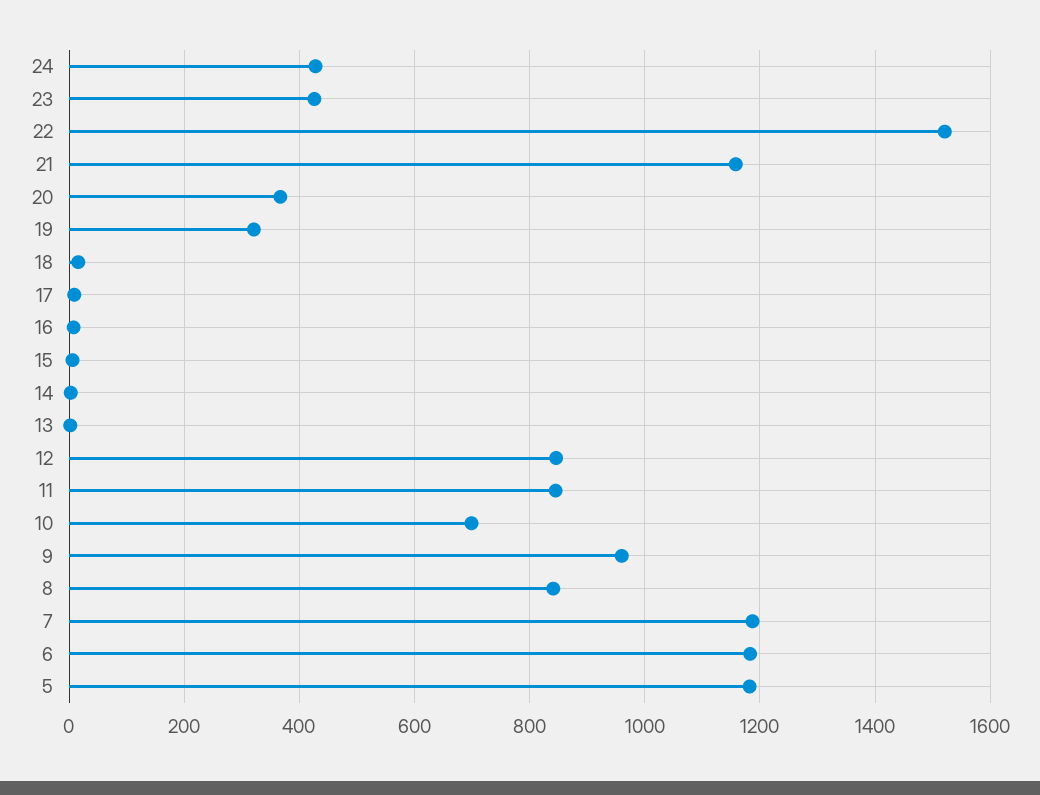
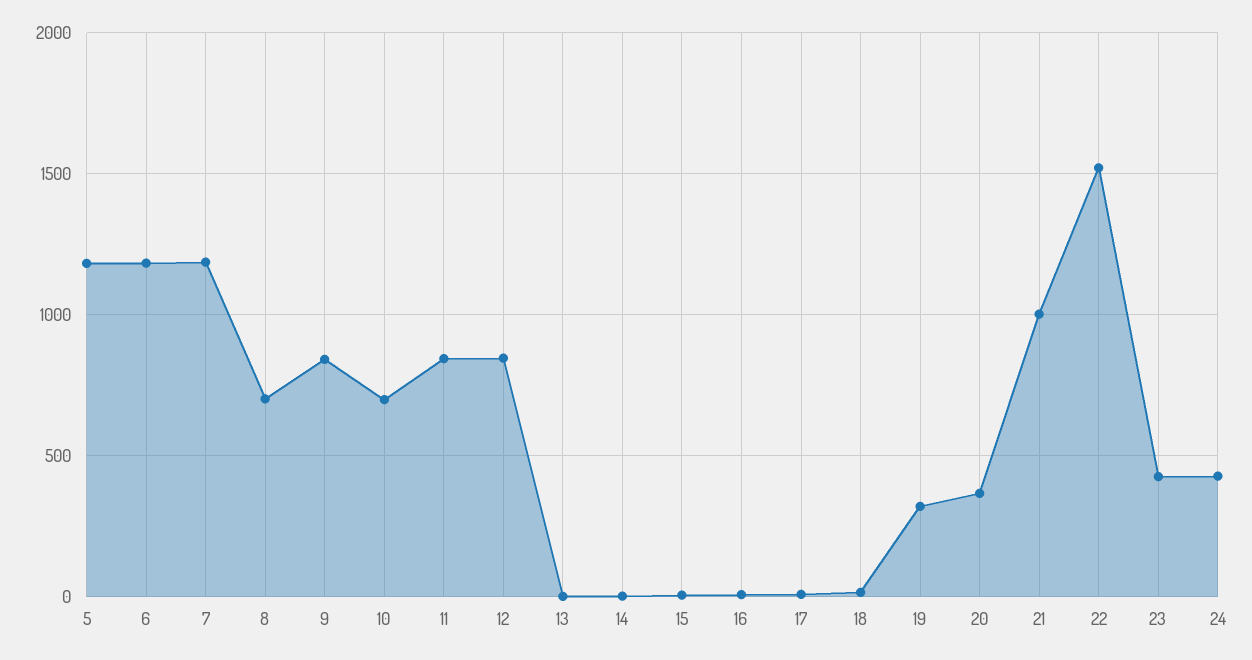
21: 1160 -> 1000
9: 960 -> 850
8: 840 -> 700

